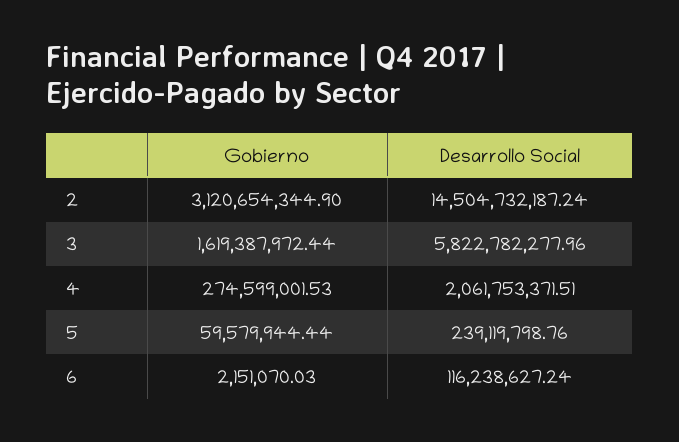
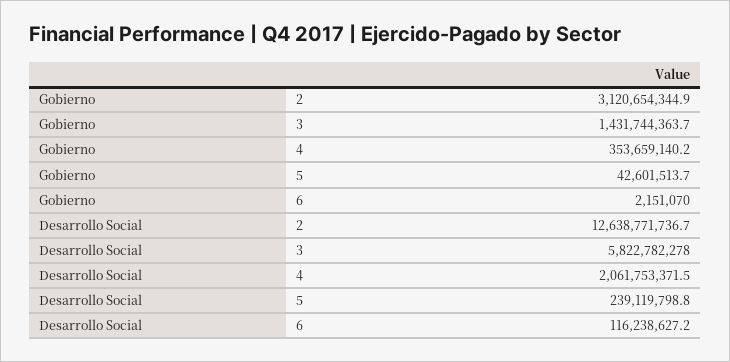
Desarrollo Social, 2: 14504732187.24 -> 12638771736.7
Gobierno, 3: 1619387972.44 -> 1431744363.7
Gobierno, 4: 274599001.53 -> 353659140.2
Gobierno, 5: 59579944.44 -> 42601513.7

